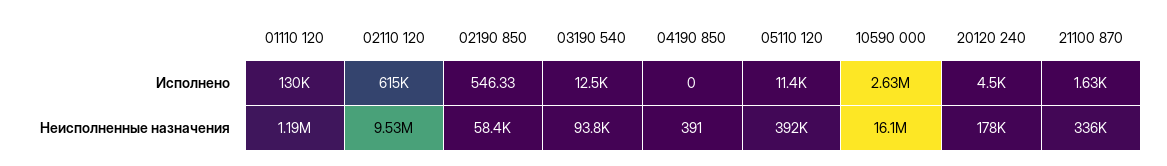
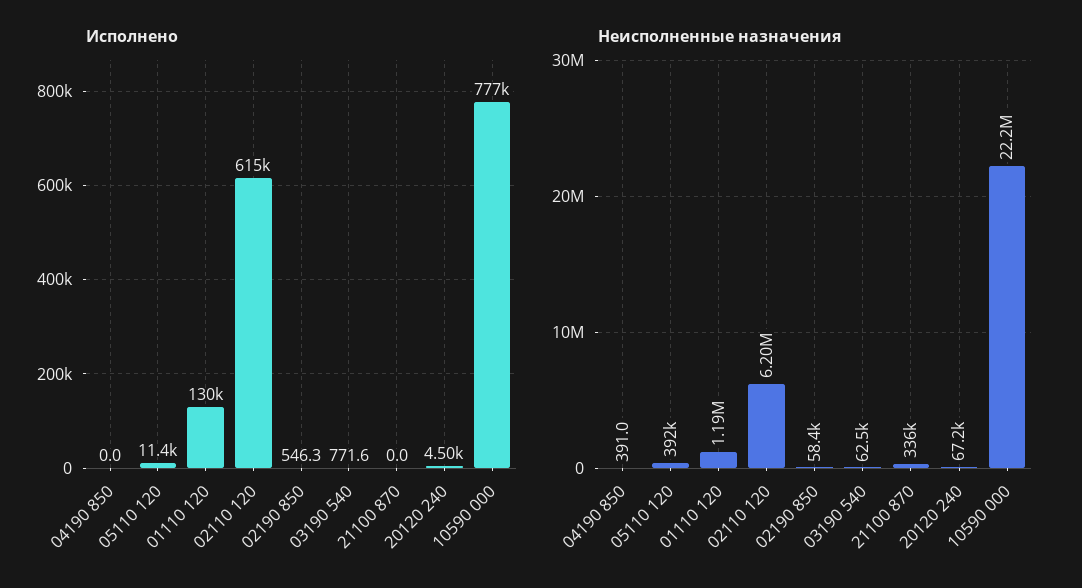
Исполнено, 03190 540: 12500 -> 771.6
Исполнено, 10590 000: 2630000 -> 777000
Исполнено, 21100 870: 1630 -> 0
Неисполненные назначения, 02110 120: 9530000 -> 6200000
Неисполненные назначения, 03190 540: 93800 -> 62500
Неисполненные назначения, 10590 000: 16100000 -> 22200000
Неисполненные назначения, 20120 240: 178000 -> 67200

